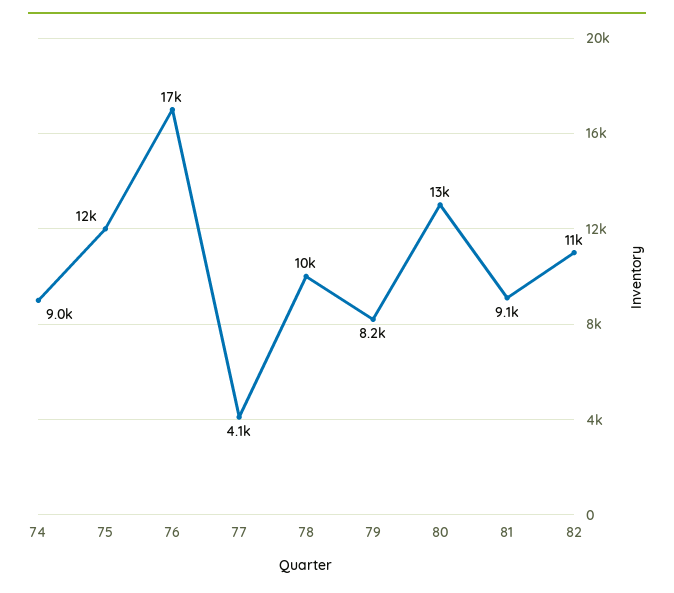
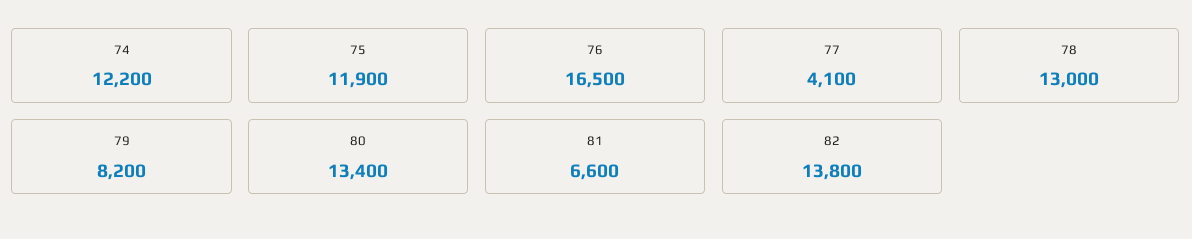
74: 9000 -> 12200
78: 10000 -> 13000
81: 9100 -> 6600
82: 11000 -> 13800

